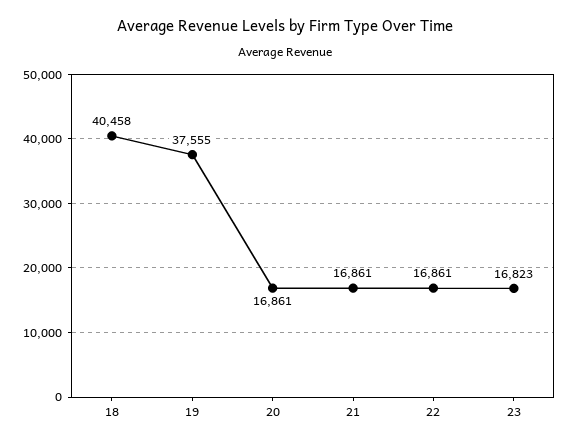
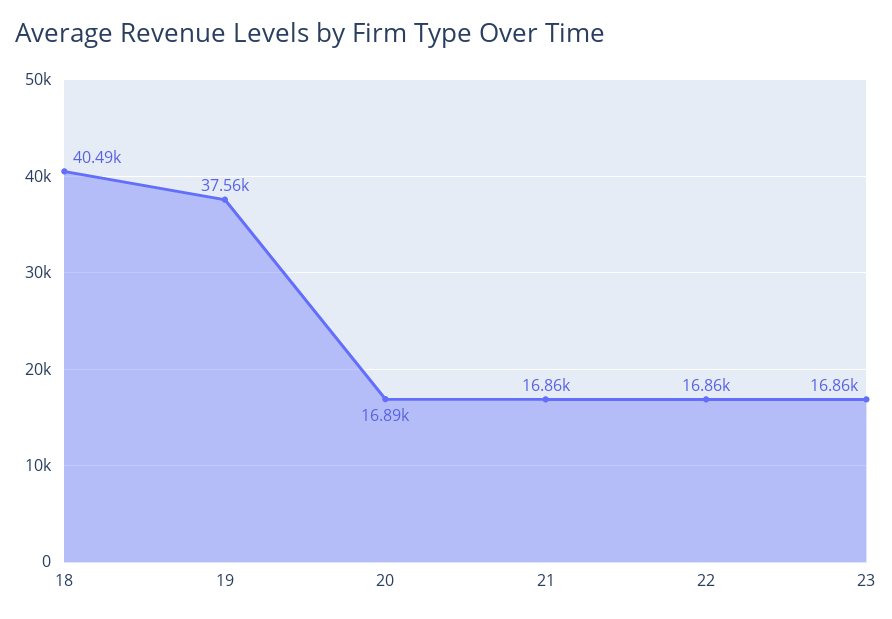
18: 40458 -> 40490
20: 16861 -> 16890
23: 16823 -> 16860

